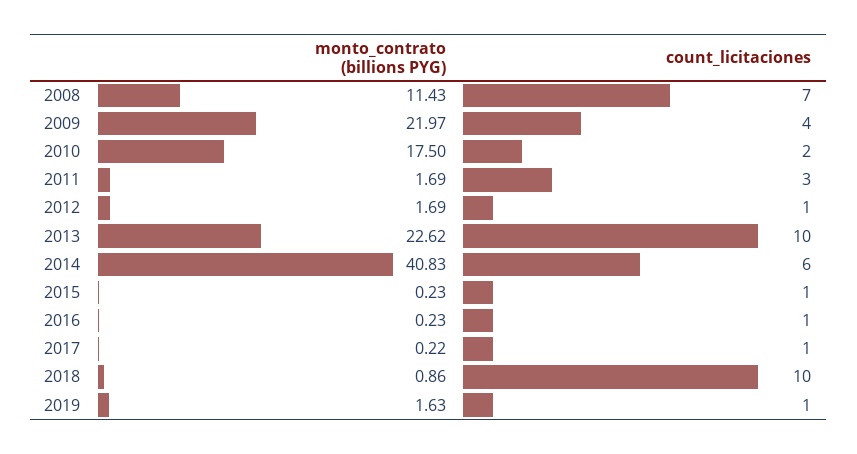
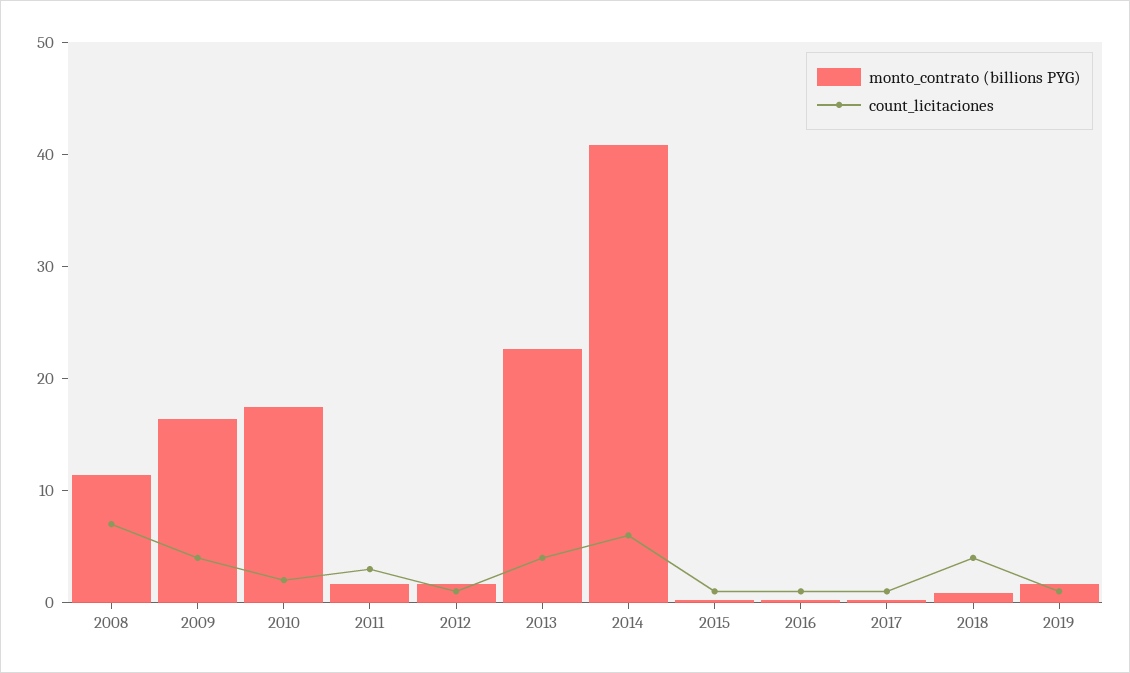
monto_contrato (billions PYG), 2009: 21.97 -> 16
count_licitaciones, 2013: 10 -> 4
count_licitaciones, 2018: 10 -> 4

